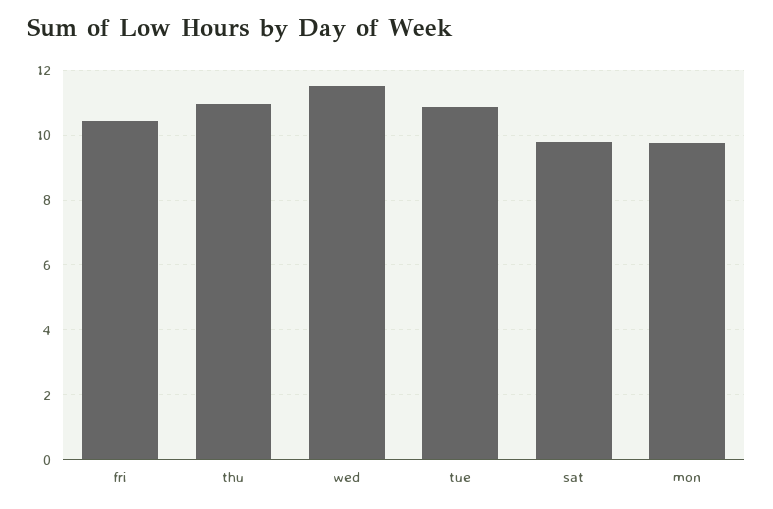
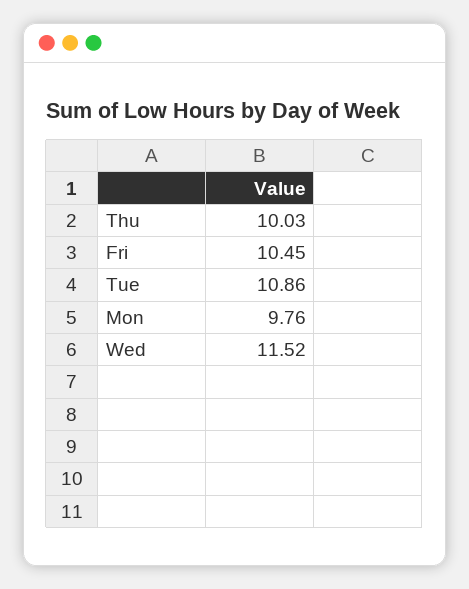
thu: 11 -> 10.03
sat: 9.8 -> none

